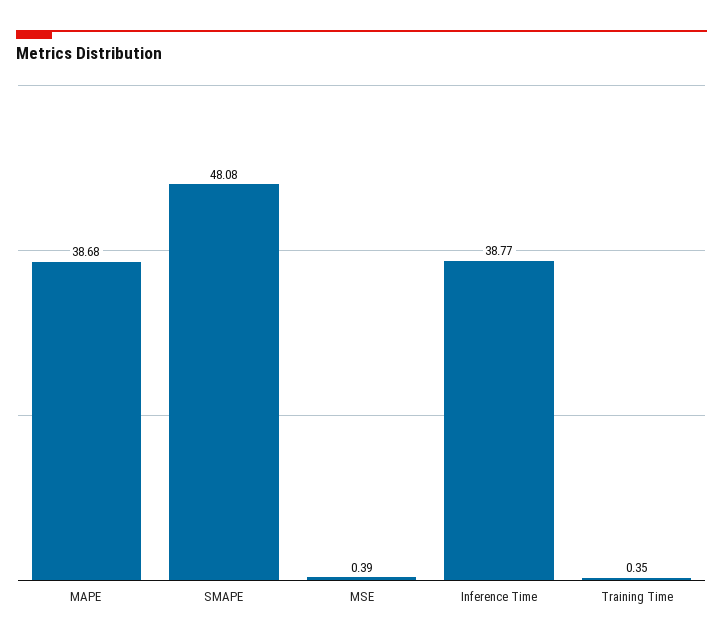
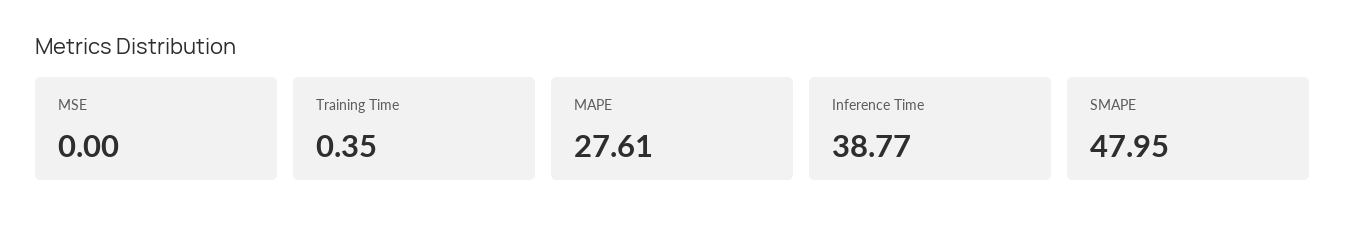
MAPE: 38.68 -> 27.61
SMAPE: 48.08 -> 47.95
MSE: 0.39 -> 0

